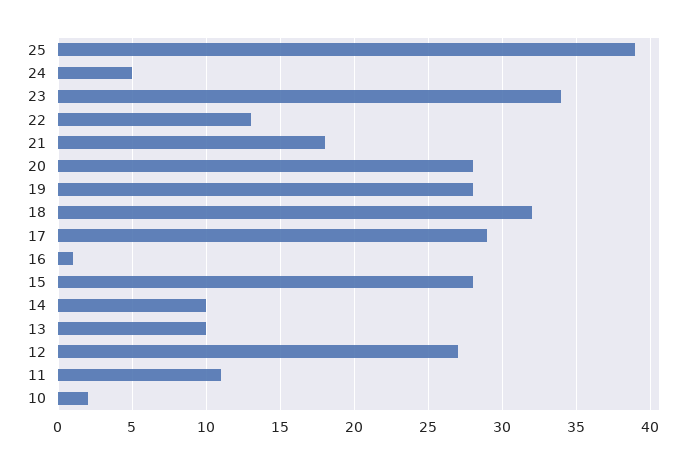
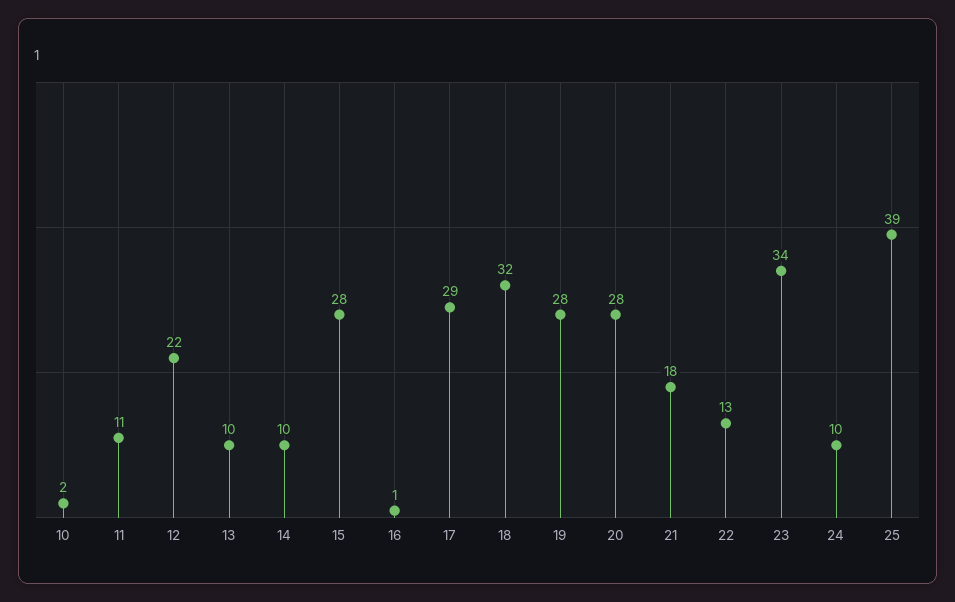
24: 5 -> 10
12: 27 -> 22

